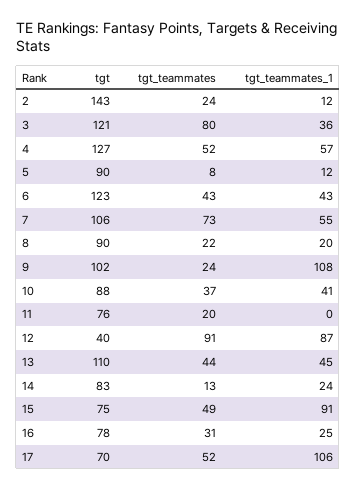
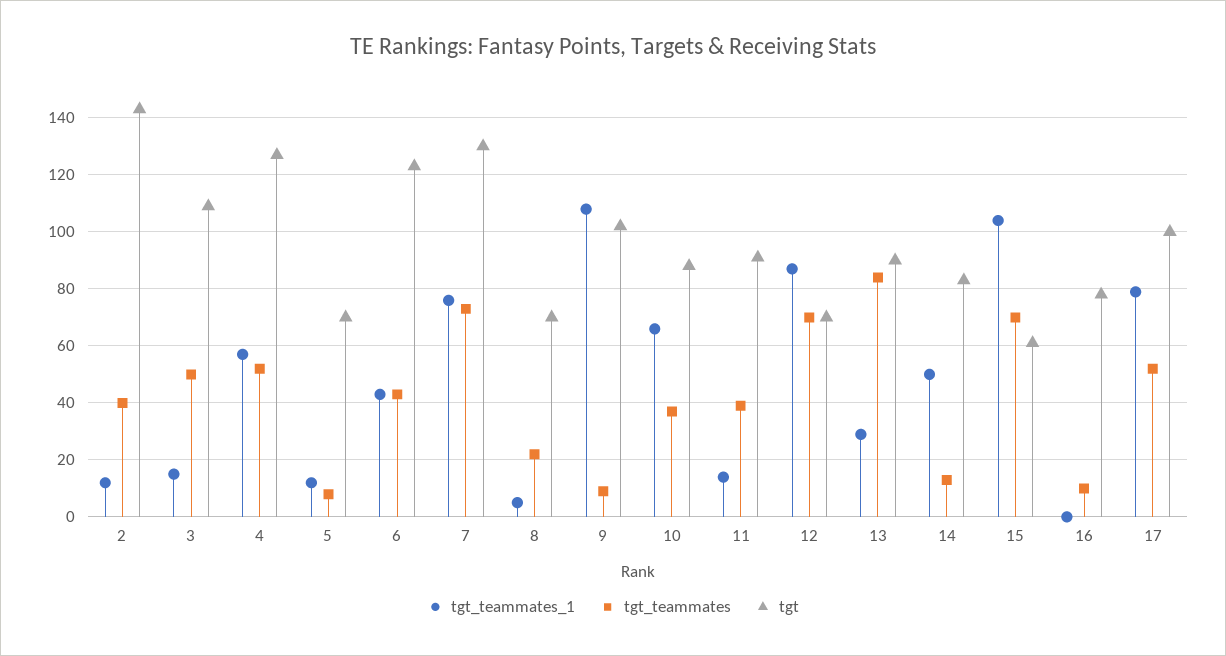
tgt_teammates, 2: 24 -> 40
tgt, 3: 121 -> 110
tgt_teammates, 3: 80 -> 50
tgt_teammates_1, 3: 36 -> 15
tgt, 5: 90 -> 70
tgt, 7: 106 -> 130
tgt_teammates_1, 7: 55 -> 75
tgt, 8: 90 -> 70
tgt_teammates_1, 8: 20 -> 5
tgt_teammates, 9: 24 -> 10
tgt_teammates_1, 10: 41 -> 65
tgt, 11: 76 -> 90
tgt_teammates, 11: 20 -> 40
tgt_teammates_1, 11: 0 -> 15
tgt, 12: 40 -> 70
tgt_teammates, 12: 91 -> 70
tgt, 13: 110 -> 90
tgt_teammates, 13: 44 -> 85
tgt_teammates_1, 13: 45 -> 30
tgt_teammates_1, 14: 24 -> 50
tgt, 15: 75 -> 60
tgt_teammates, 15: 49 -> 70
tgt_teammates_1, 15: 91 -> 105
tgt_teammates, 16: 31 -> 10
tgt_teammates_1, 16: 25 -> 0
tgt, 17: 70 -> 100
tgt_teammates_1, 17: 106 -> 80

